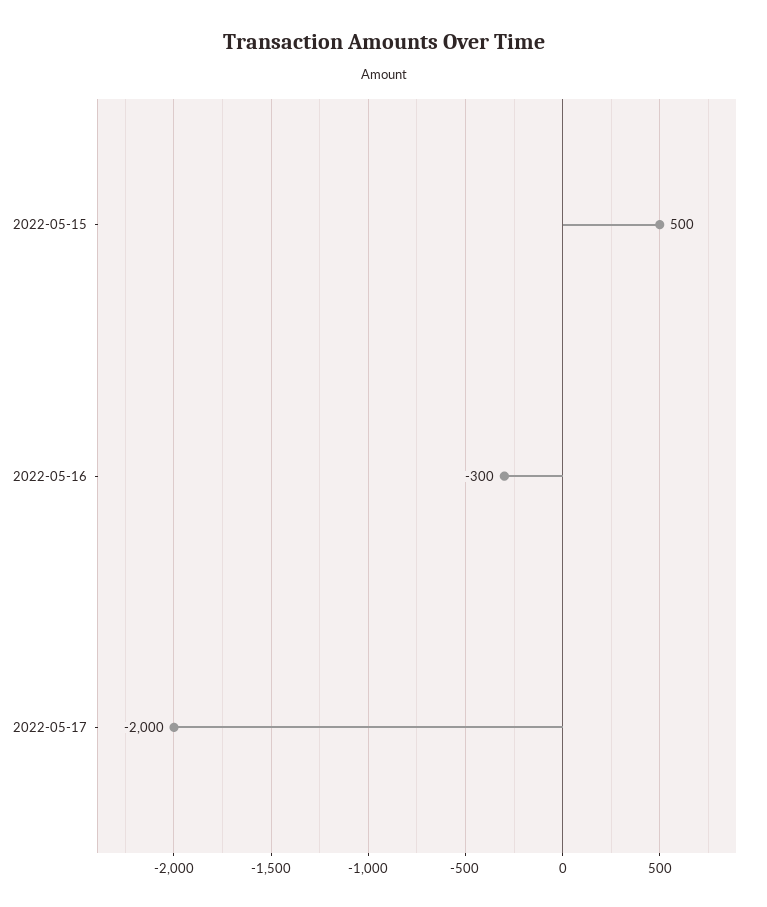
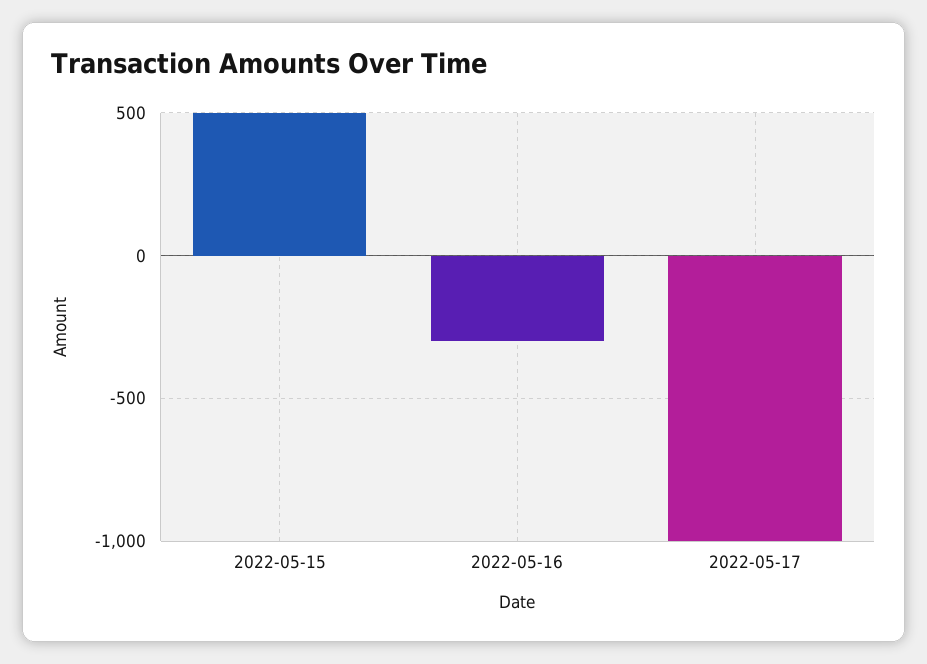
2022-05-17: -2000 -> -1000

